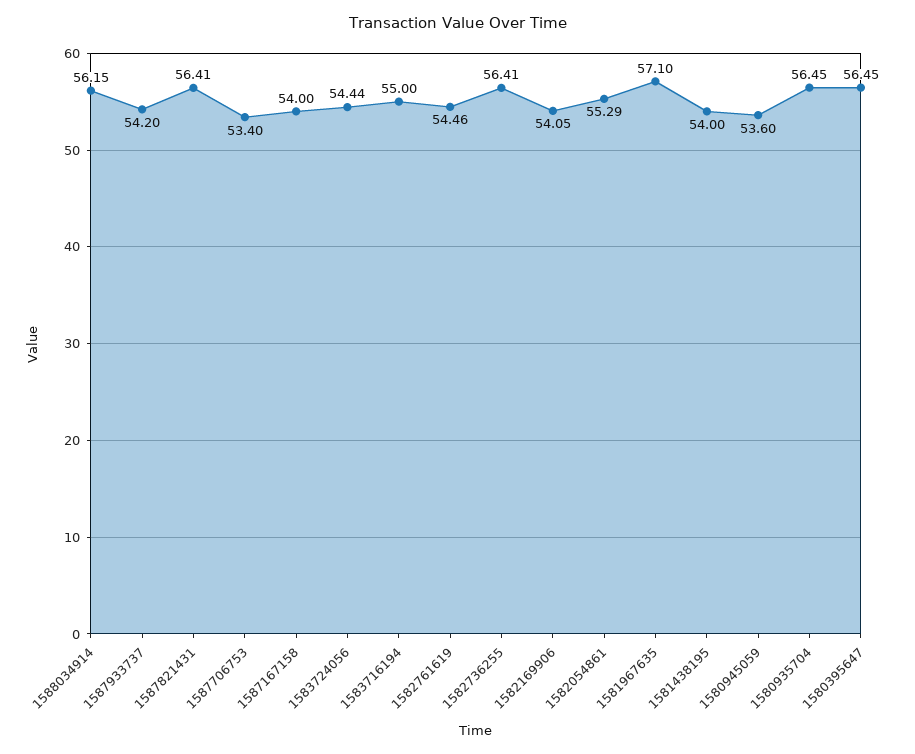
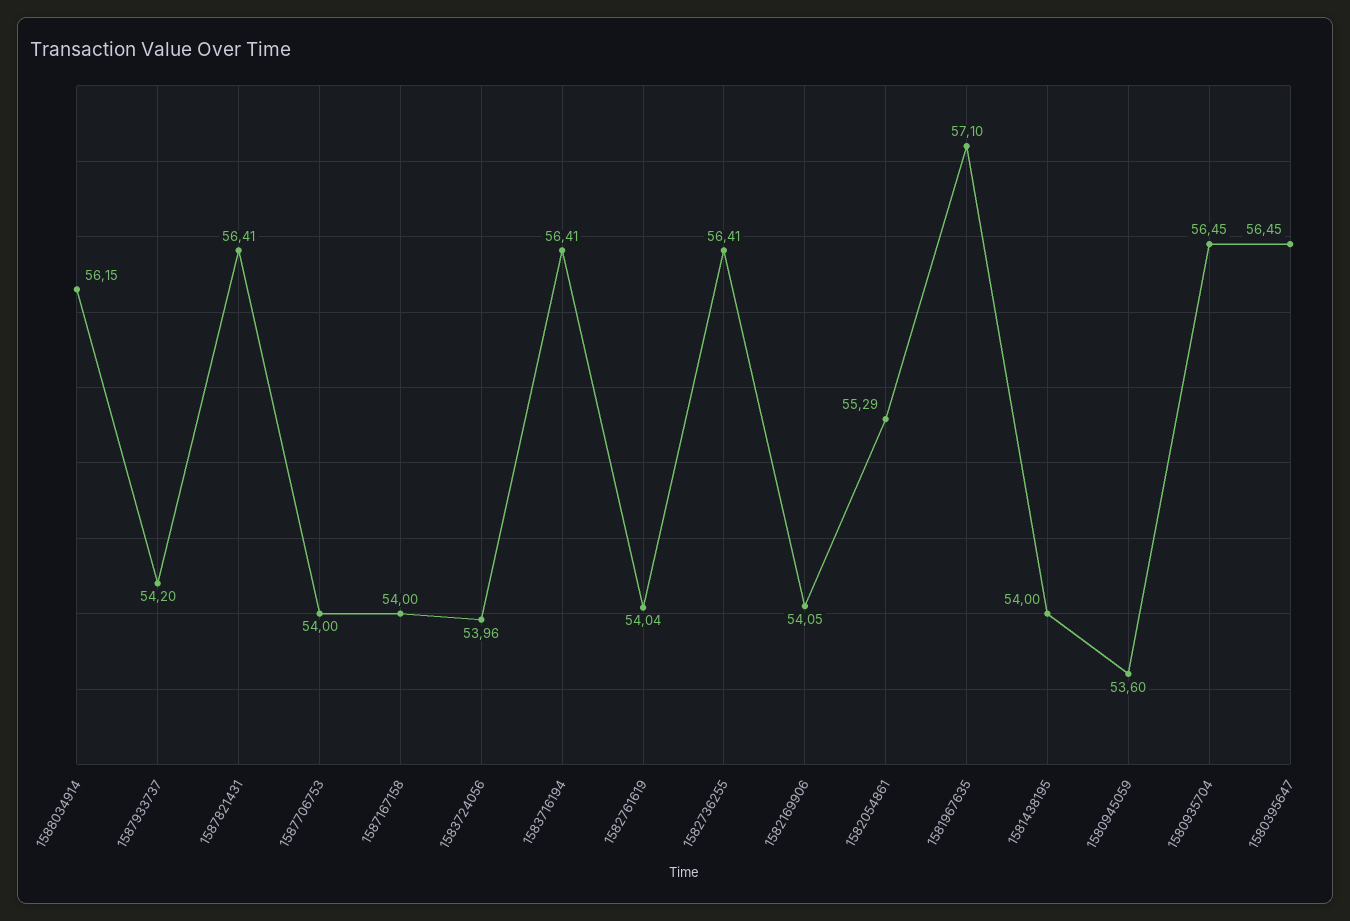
1587706753: 53.4 -> 54
1583724056: 54.44 -> 53.96
1583716194: 55 -> 56.41
1582761619: 54.46 -> 54.04

